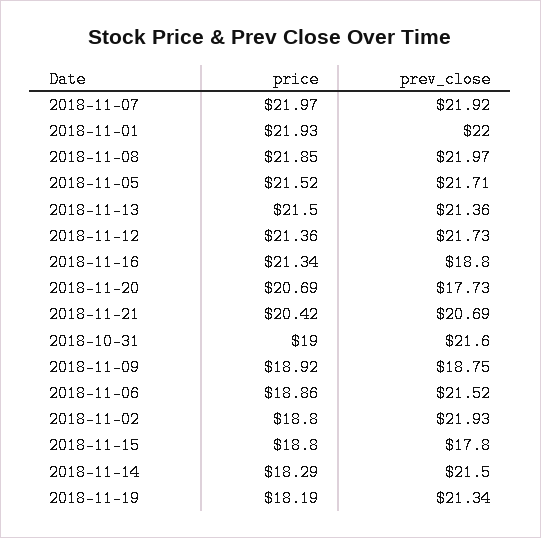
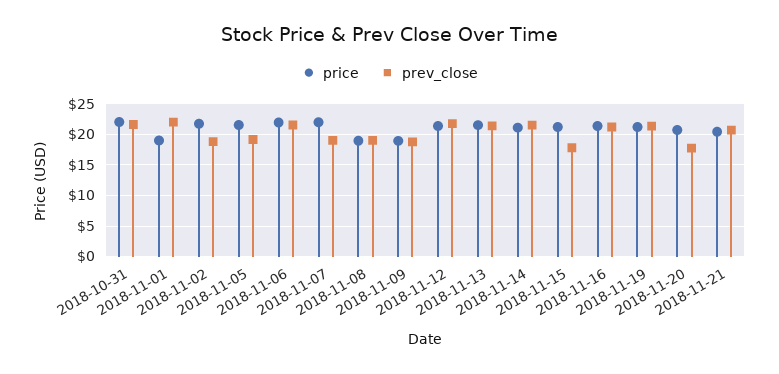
prev_close, 2018-11-07: 21.92 -> 19
price, 2018-11-01: 21.93 -> 19
price, 2018-11-08: 21.85 -> 19
prev_close, 2018-11-08: 21.97 -> 19
prev_close, 2018-11-05: 21.71 -> 19
prev_close, 2018-11-16: 18.8 -> 21
price, 2018-10-31: 19 -> 22
price, 2018-11-06: 18.86 -> 22
price, 2018-11-02: 18.8 -> 22
prev_close, 2018-11-02: 21.93 -> 19
price, 2018-11-15: 18.8 -> 21
price, 2018-11-14: 18.29 -> 21
price, 2018-11-19: 18.19 -> 21

